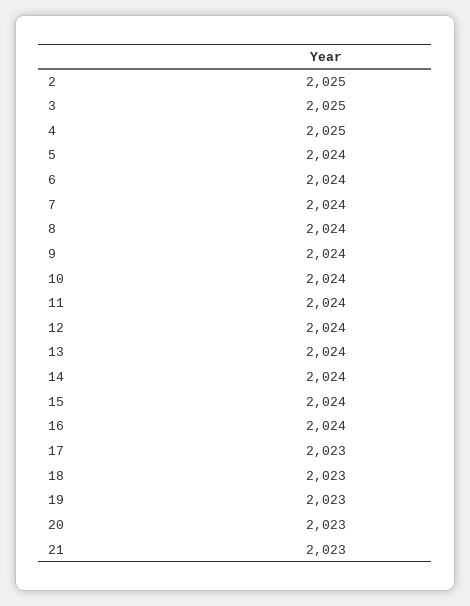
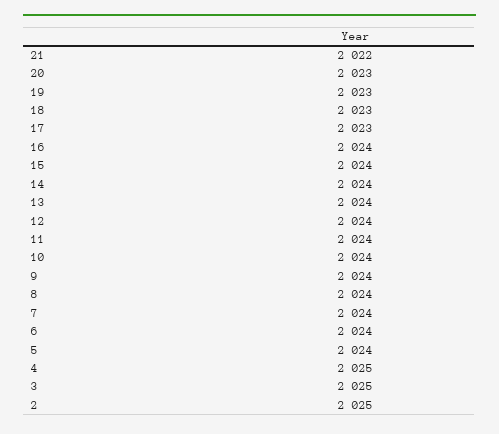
21: 2023 -> 2022

